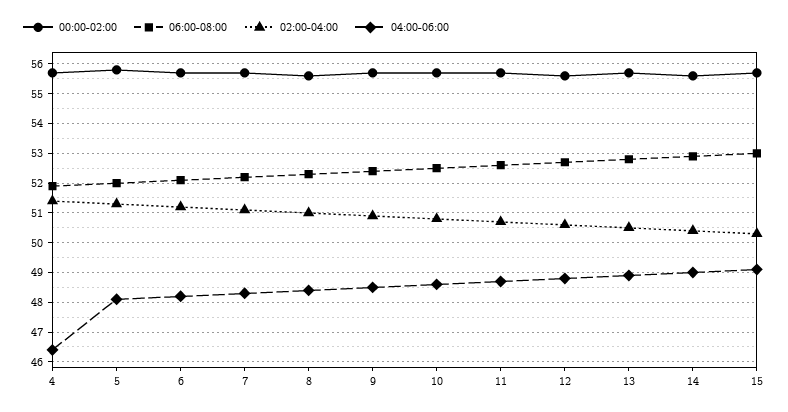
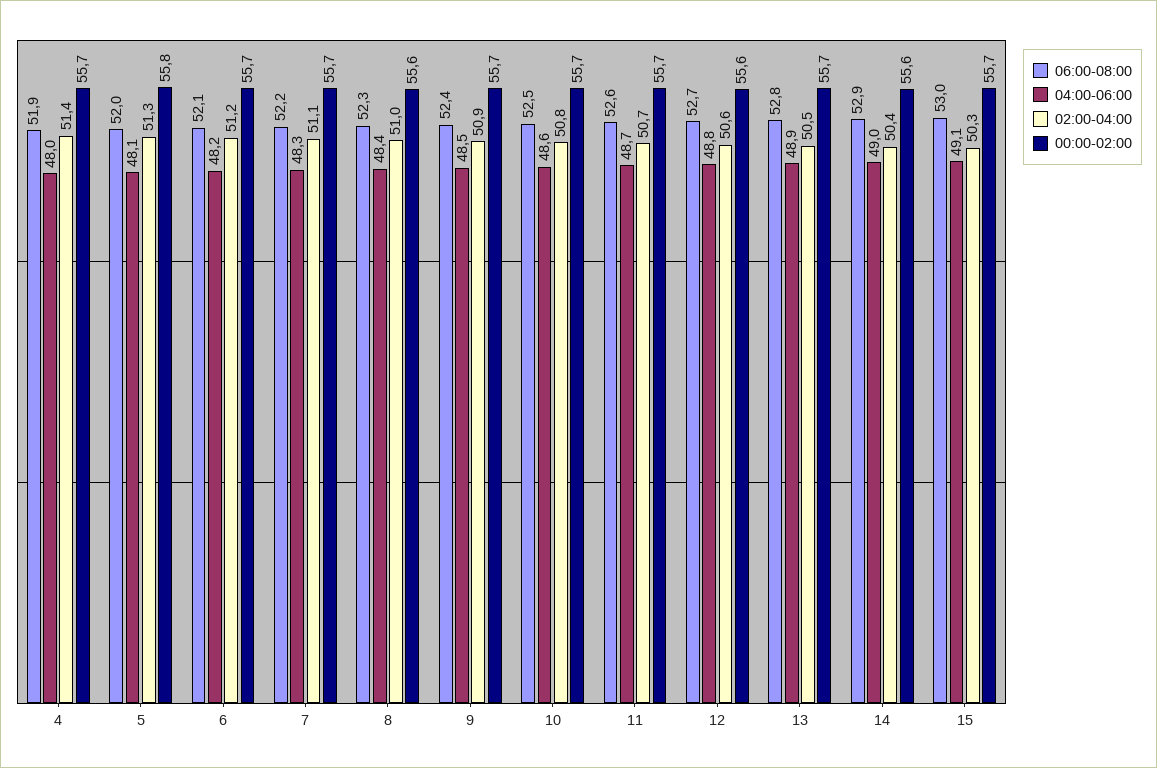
04:00-06:00, 4: 46.5 -> 48

